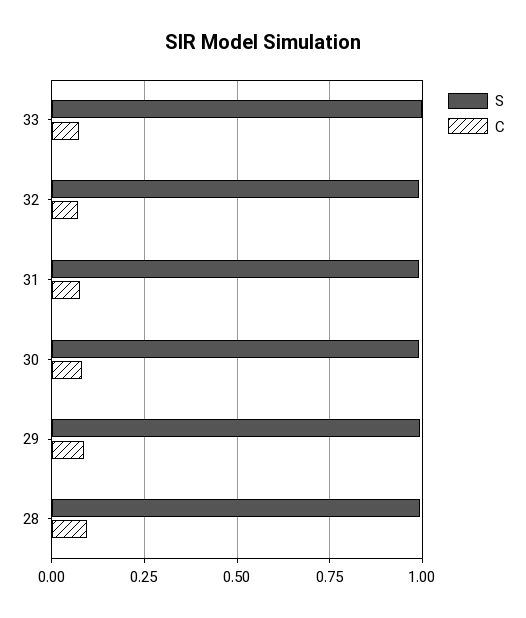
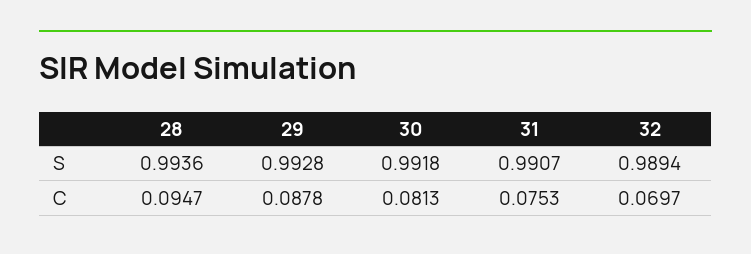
S, 33: 1 -> none
C, 33: 0.075 -> none

